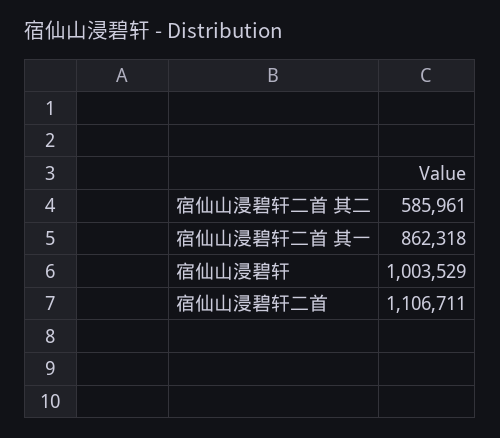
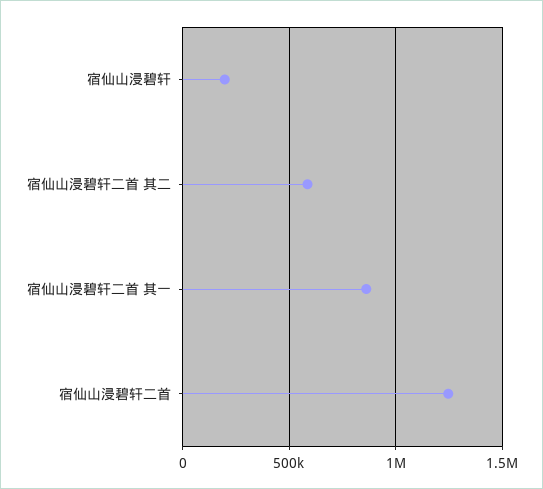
宿仙山浸碧轩: 1003529 -> 200000
宿仙山浸碧轩二首: 1106711 -> 1250000

